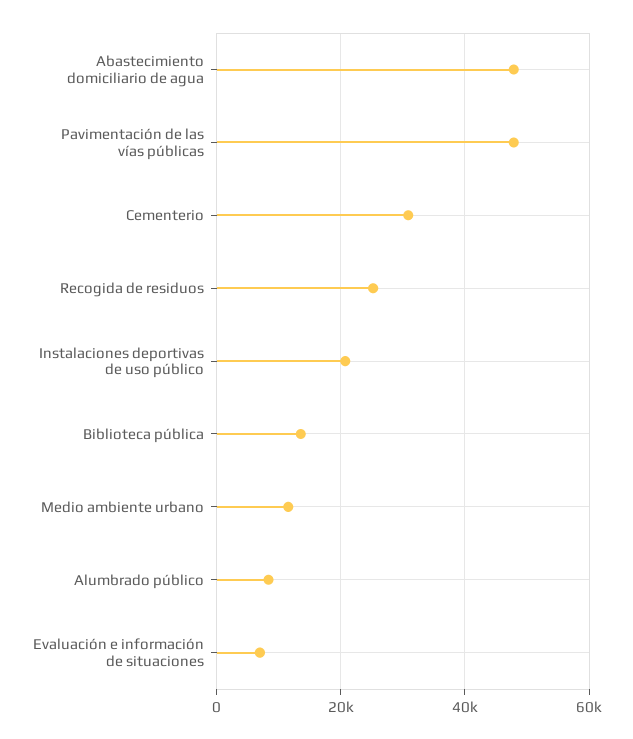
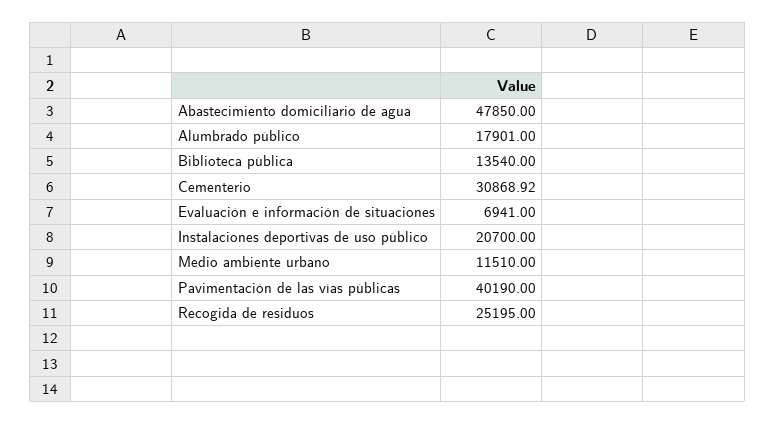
Pavimentación de las vías públicas: 48000 -> 40190
Alumbrado público: 8000 -> 17901

